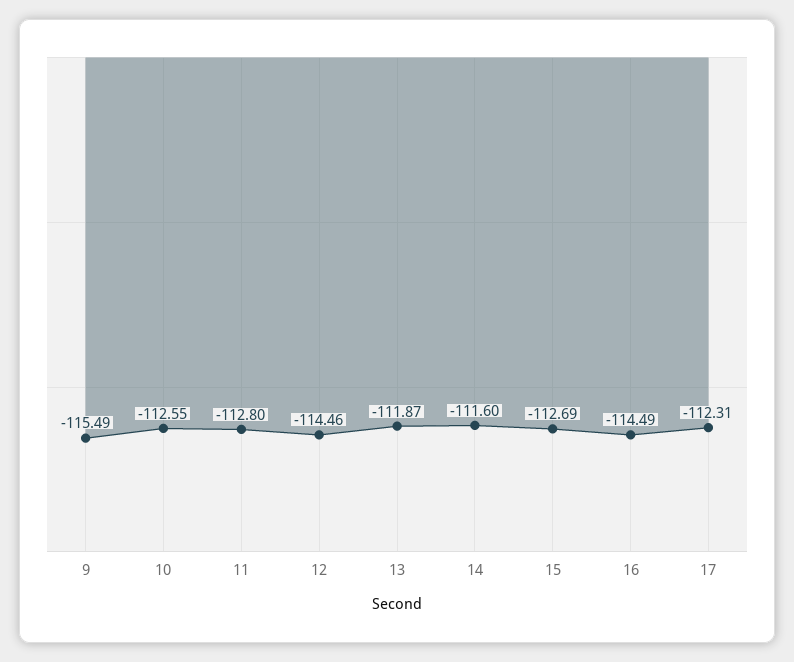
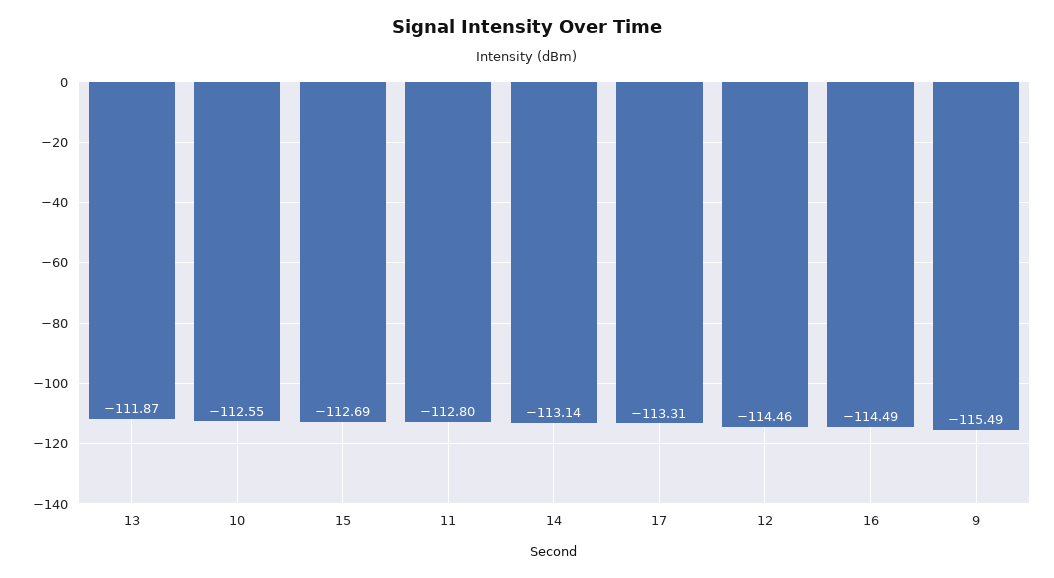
14: -111.6 -> -113.14
17: -112.31 -> -113.31

